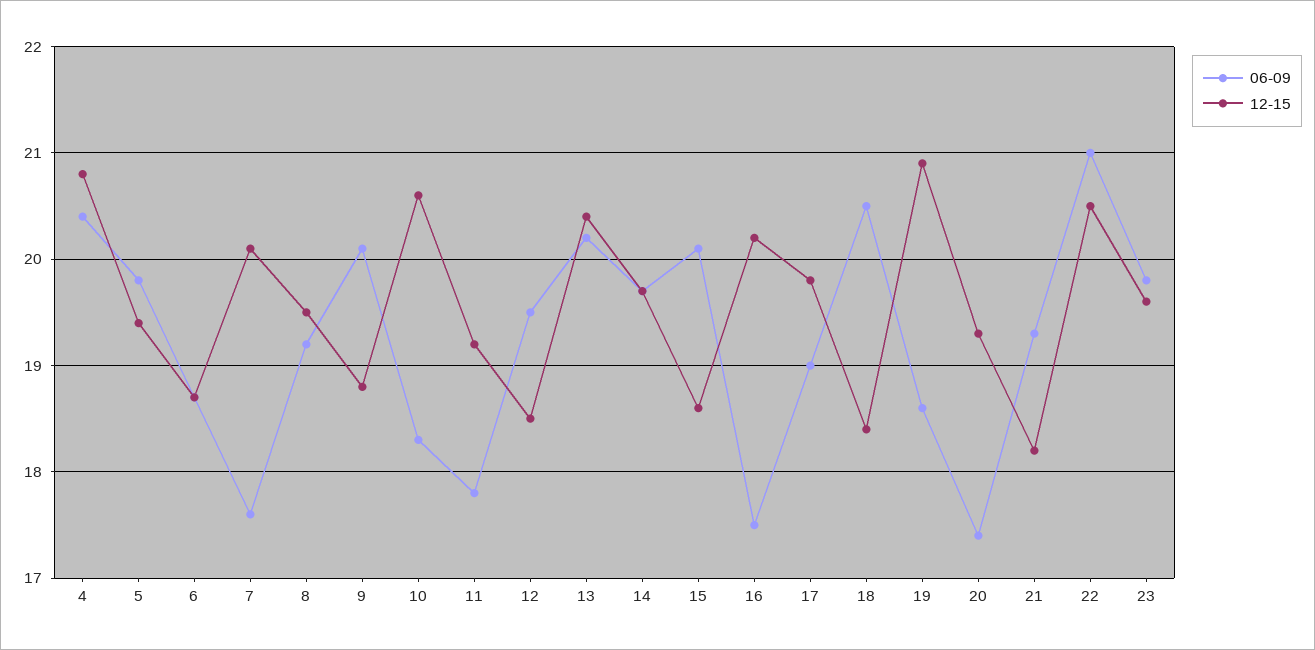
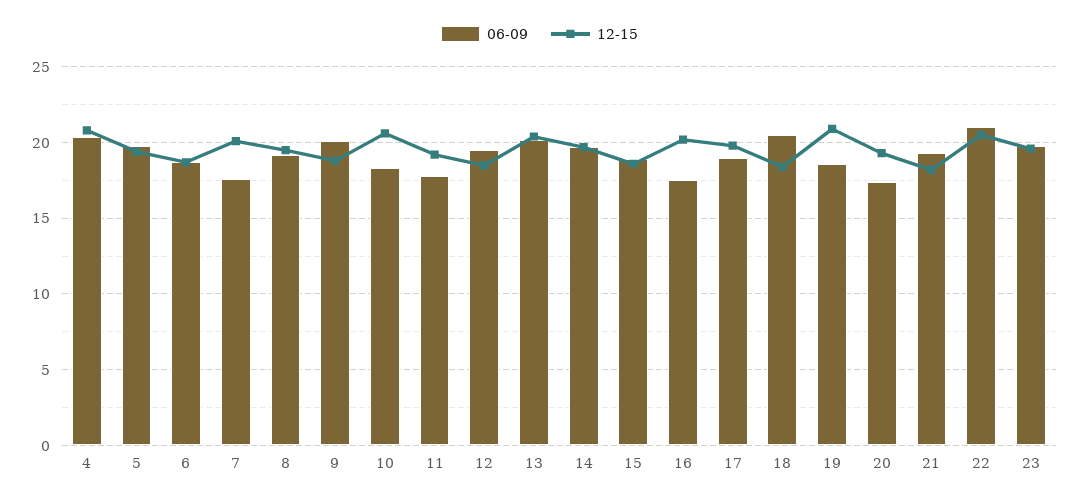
06-09, 15: 20.1 -> 19

